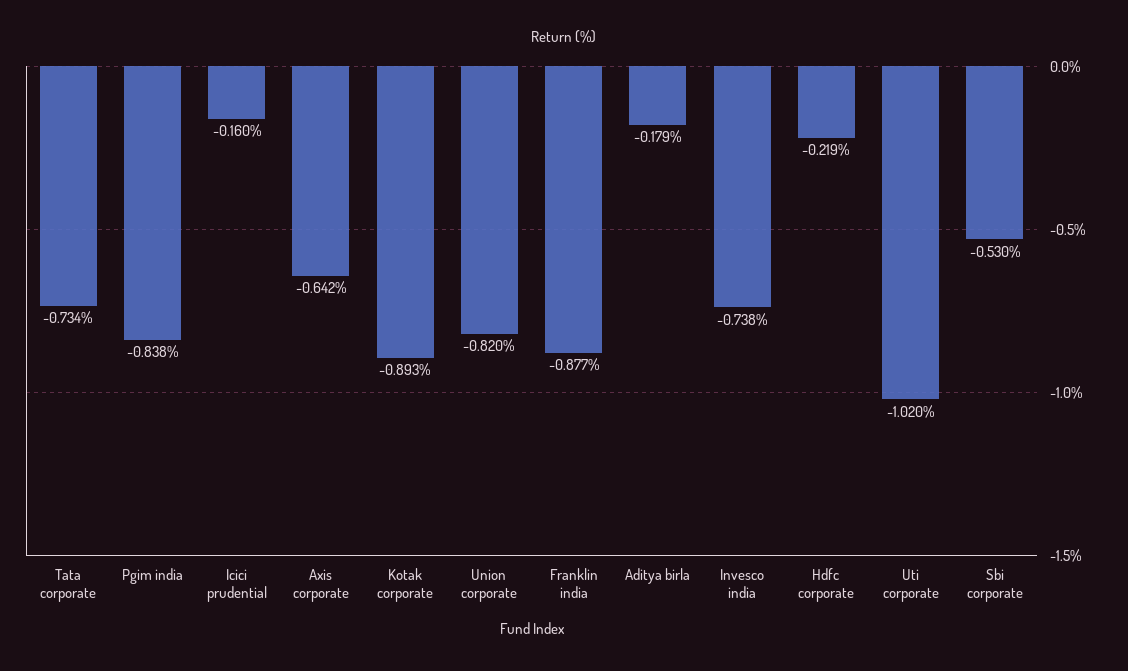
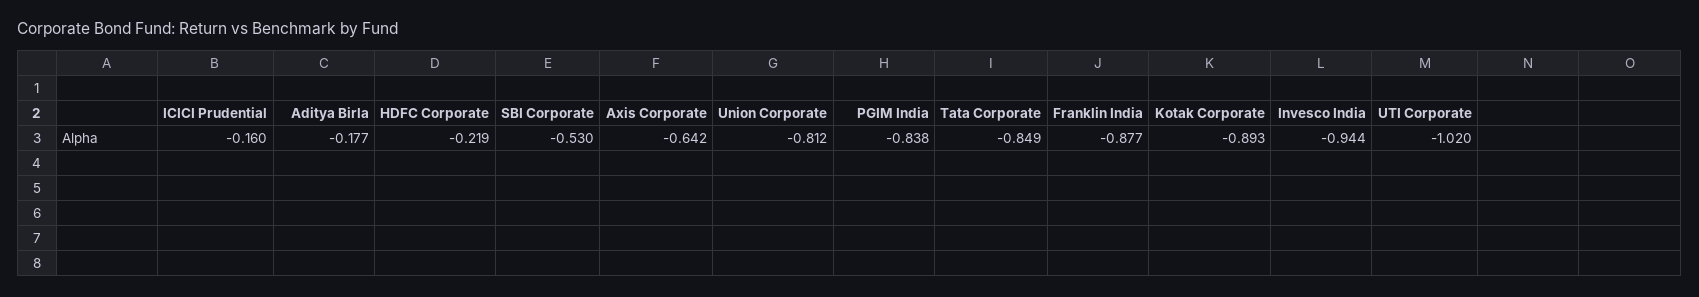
Tata corporate: -0.734 -> -0.849
Union corporate: -0.82 -> -0.812
Aditya birla: -0.179 -> -0.177
Invesco india: -0.738 -> -0.944

